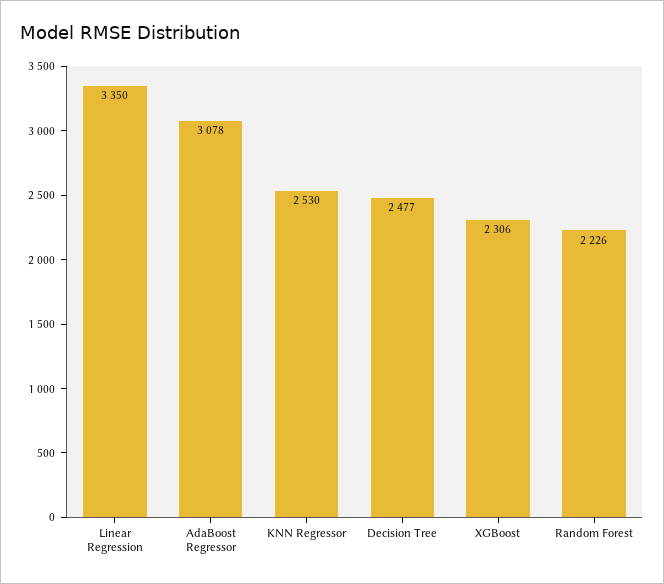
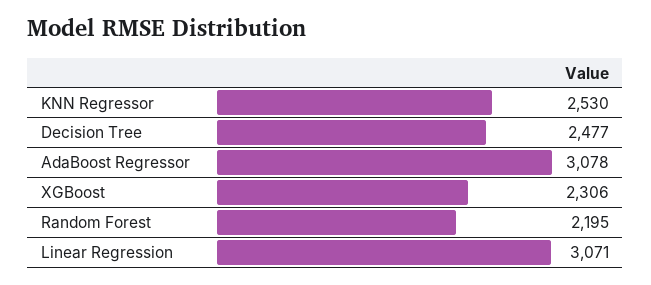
Linear Regression: 3350 -> 3071
Random Forest: 2226 -> 2195

